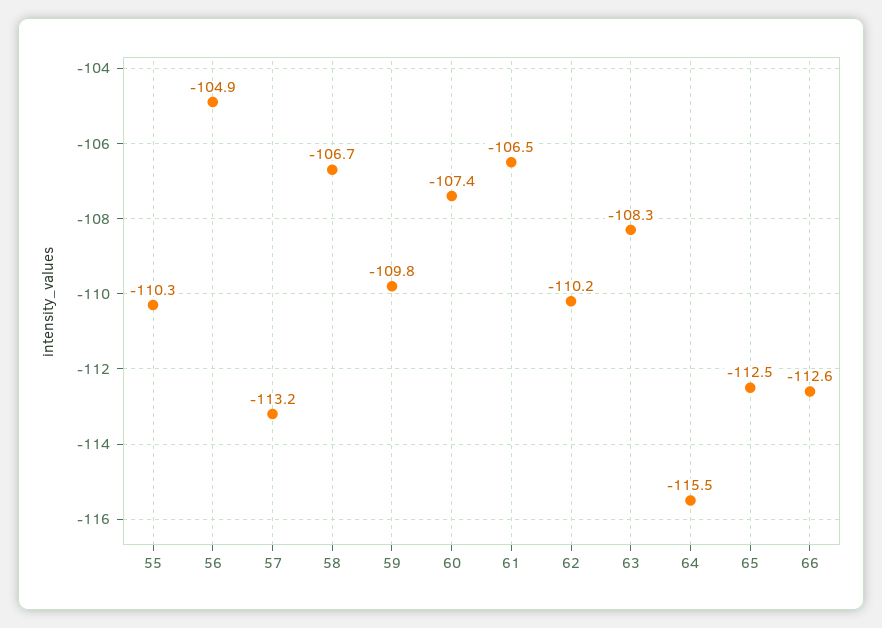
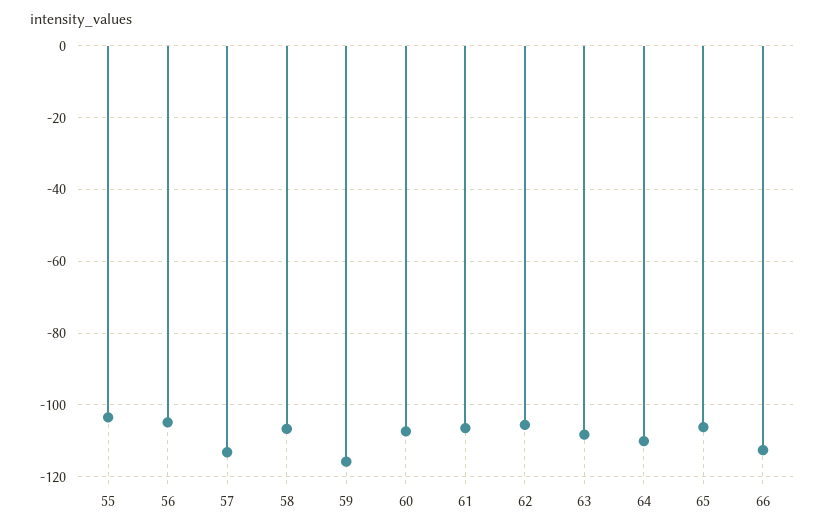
55: -110.3 -> -104
59: -109.8 -> -116
62: -110.2 -> -106
64: -115.5 -> -110
65: -112.5 -> -106

